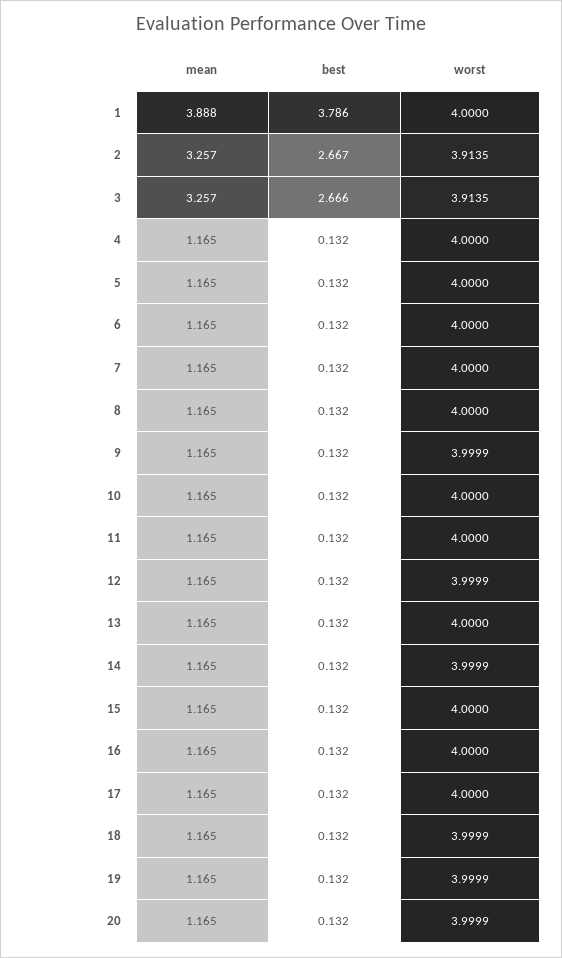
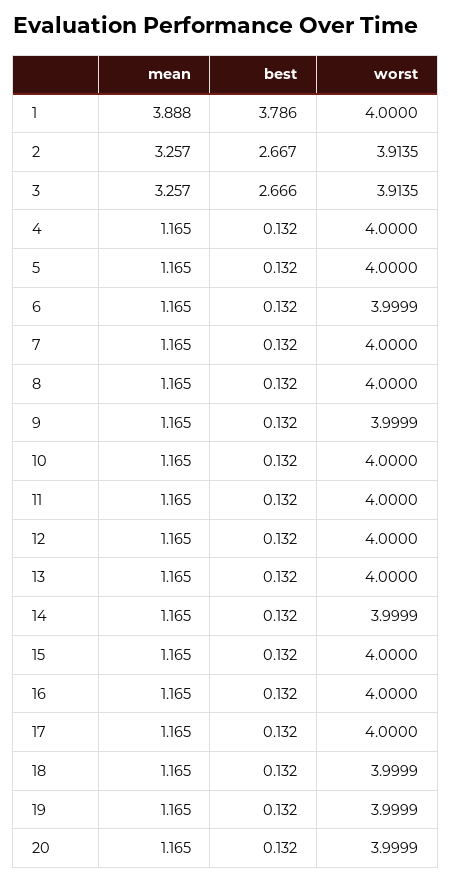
worst, 6: 4 -> 3.9999
worst, 12: 3.9999 -> 4

